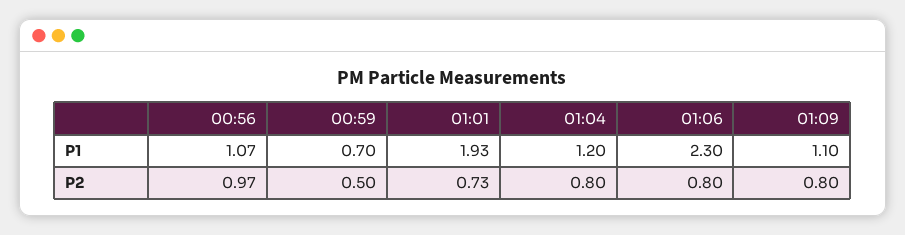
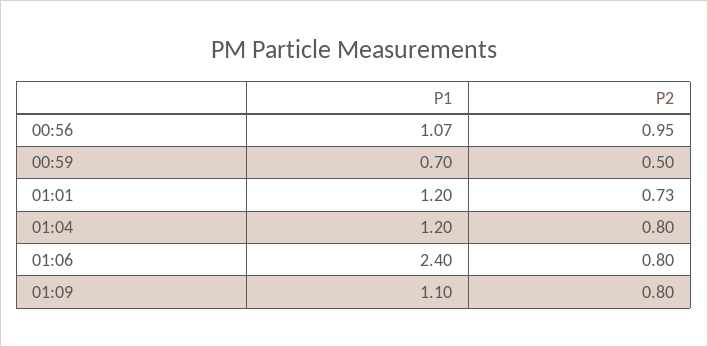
01:01, P1: 1.93 -> 1.2
01:06, P1: 2.3 -> 2.4
00:56, P2: 0.97 -> 0.95

